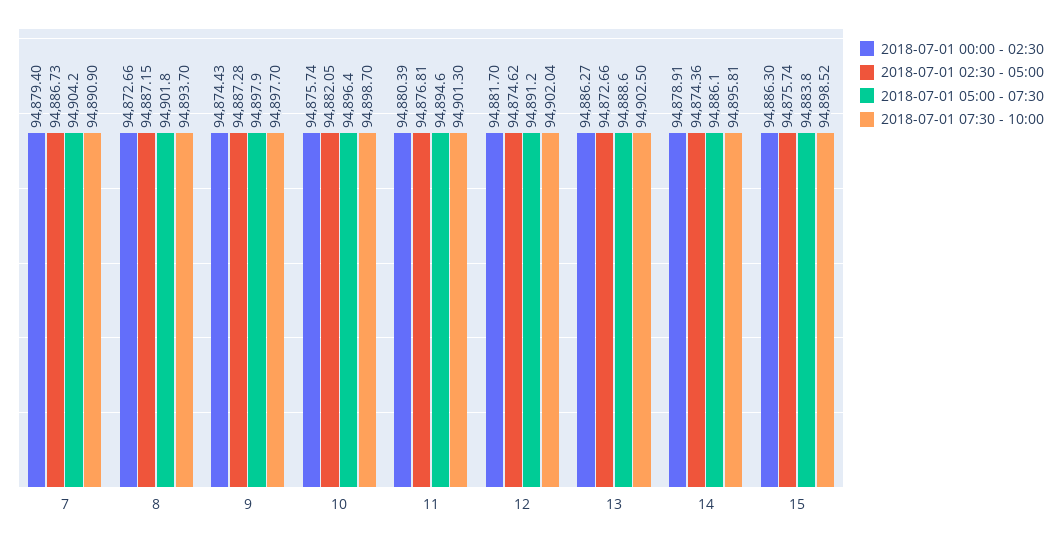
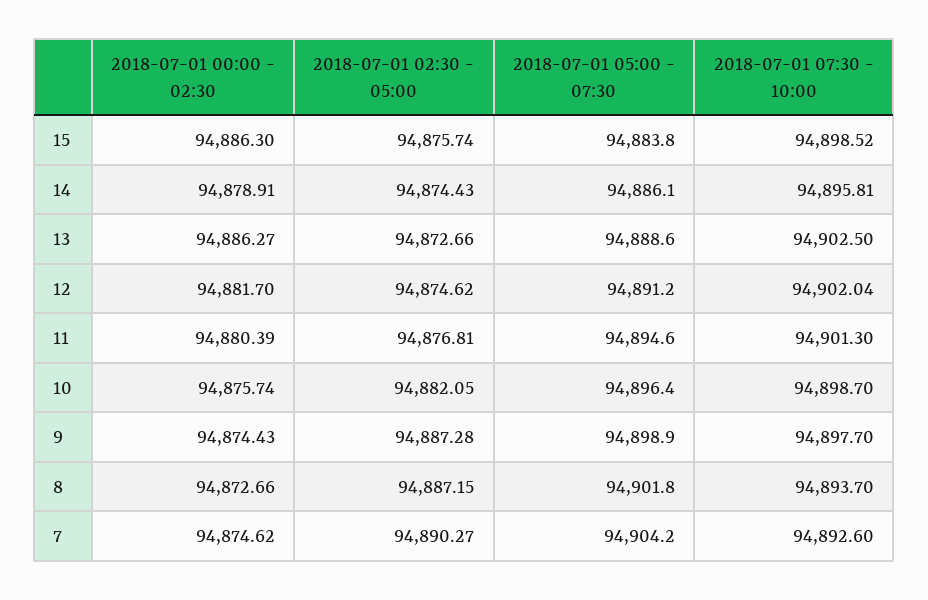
2018-07-01 00:00 - 02:30, 7: 94879.4 -> 94874.62
2018-07-01 02:30 - 05:00, 7: 94886.73 -> 94890.27
2018-07-01 07:30 - 10:00, 7: 94890.9 -> 94892.6
2018-07-01 05:00 - 07:30, 9: 94897.9 -> 94898.9
2018-07-01 02:30 - 05:00, 14: 94874.36 -> 94874.43

